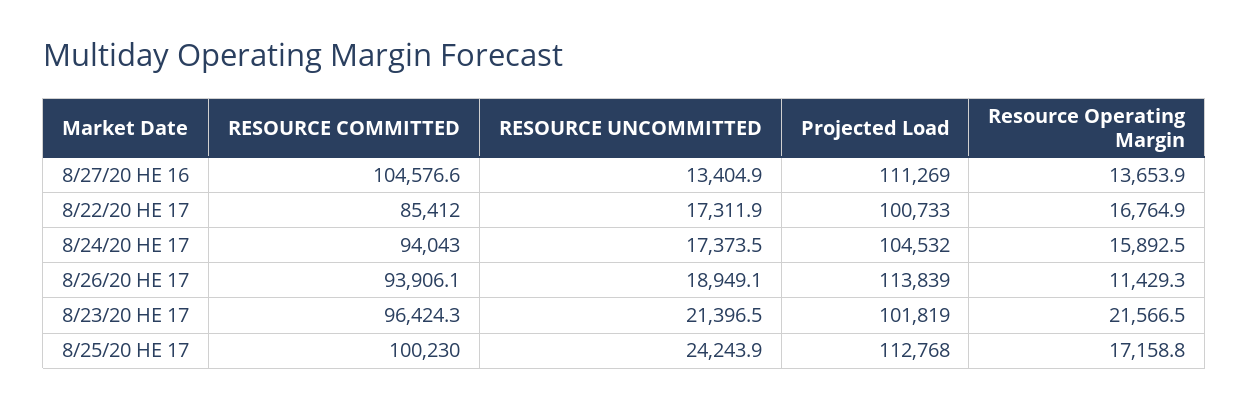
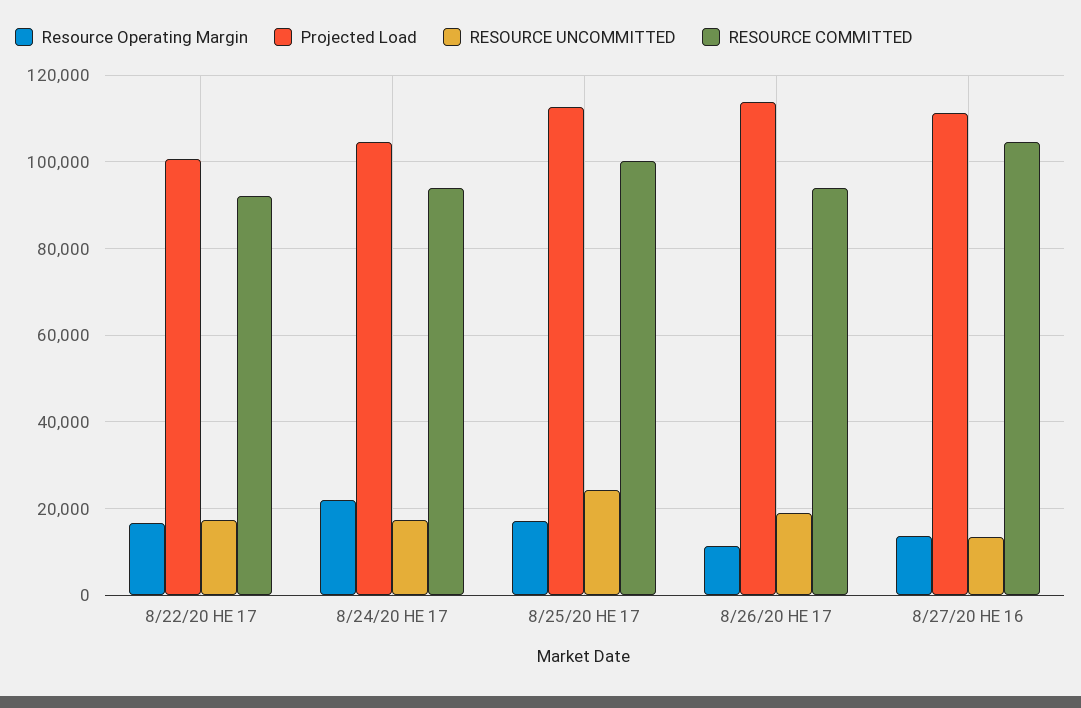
RESOURCE COMMITTED, 8/22/20 HE 17: 85412 -> 92000
Resource Operating Margin, 8/24/20 HE 17: 15892.5 -> 22000
RESOURCE COMMITTED, 8/23/20 HE 17: 96424.3 -> none
RESOURCE UNCOMMITTED, 8/23/20 HE 17: 21396.5 -> none
Projected Load, 8/23/20 HE 17: 101819 -> none
Resource Operating Margin, 8/23/20 HE 17: 21566.5 -> none

